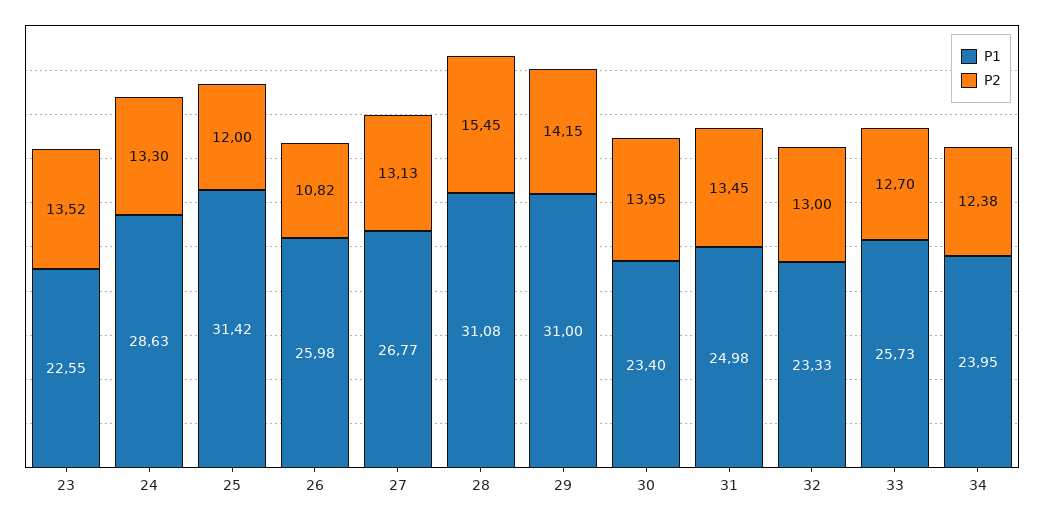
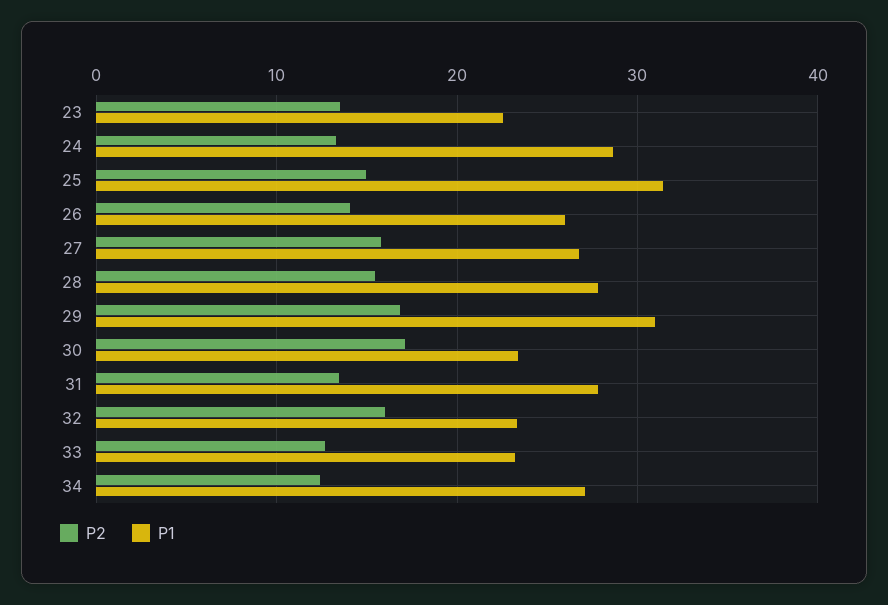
P2, 25: 12 -> 15
P2, 26: 10.82 -> 14
P2, 27: 13.13 -> 16
P1, 28: 31.08 -> 28
P2, 29: 14.15 -> 17
P2, 30: 13.95 -> 17
P1, 31: 24.98 -> 28
P2, 32: 13 -> 16
P1, 33: 25.73 -> 23
P1, 34: 23.95 -> 27

